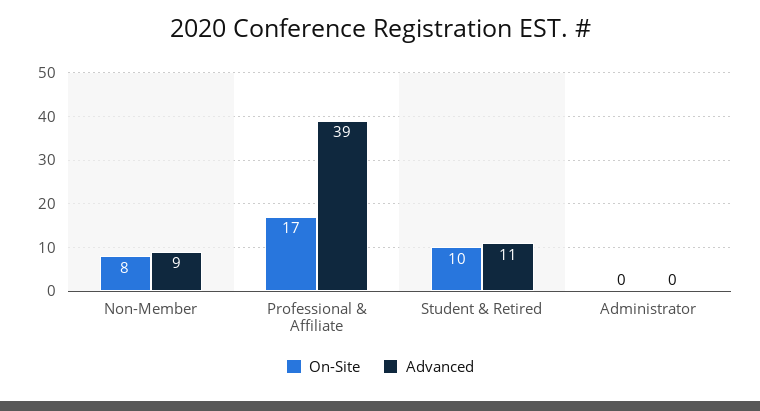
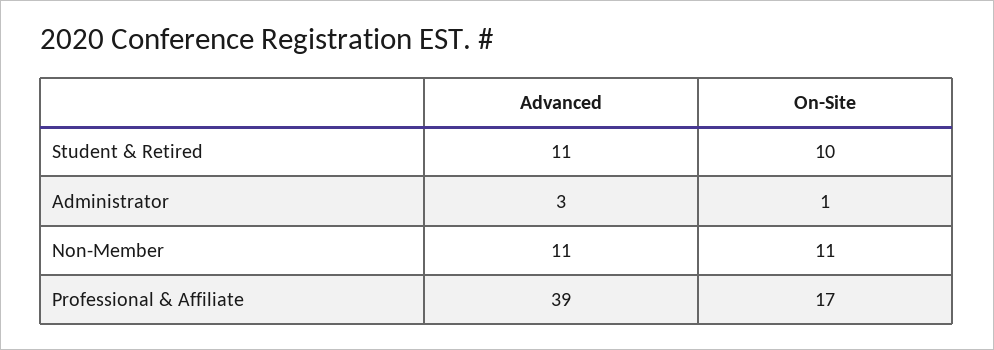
On-Site, Non-Member: 8 -> 11
Advanced, Non-Member: 9 -> 11
On-Site, Administrator: 0 -> 1
Advanced, Administrator: 0 -> 3

